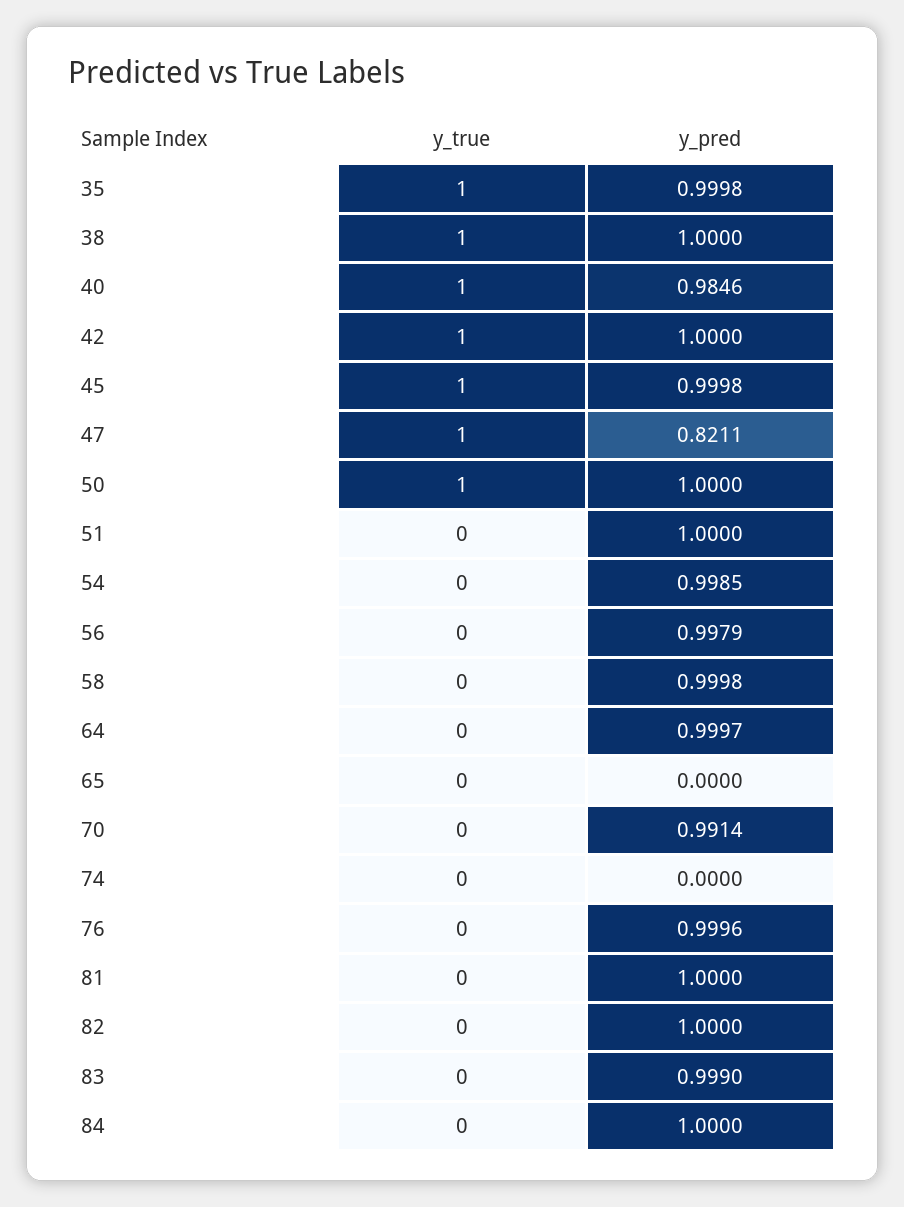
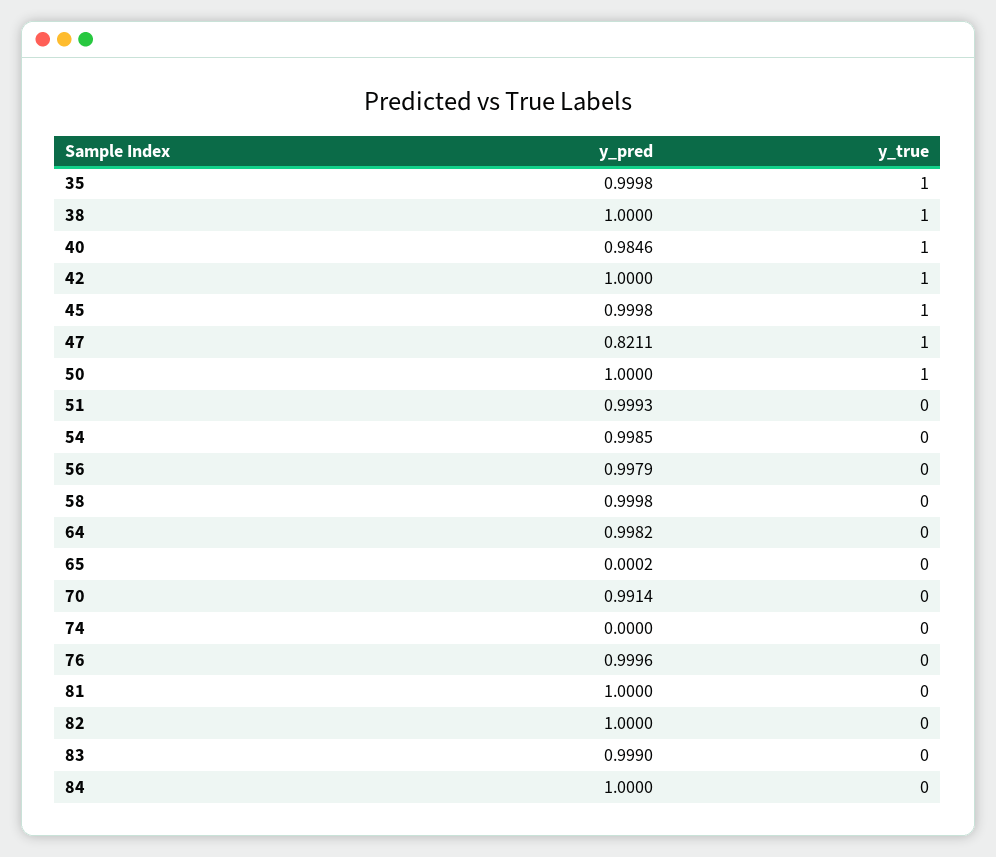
y_pred, 51: 1 -> 0.9993
y_pred, 64: 0.9997 -> 0.9982
y_pred, 65: 0 -> 0.0002

